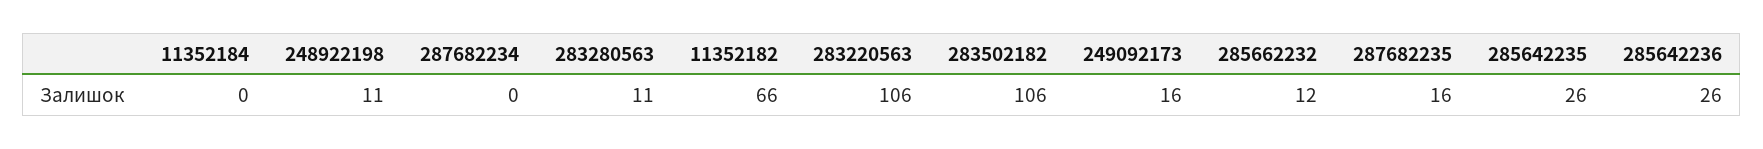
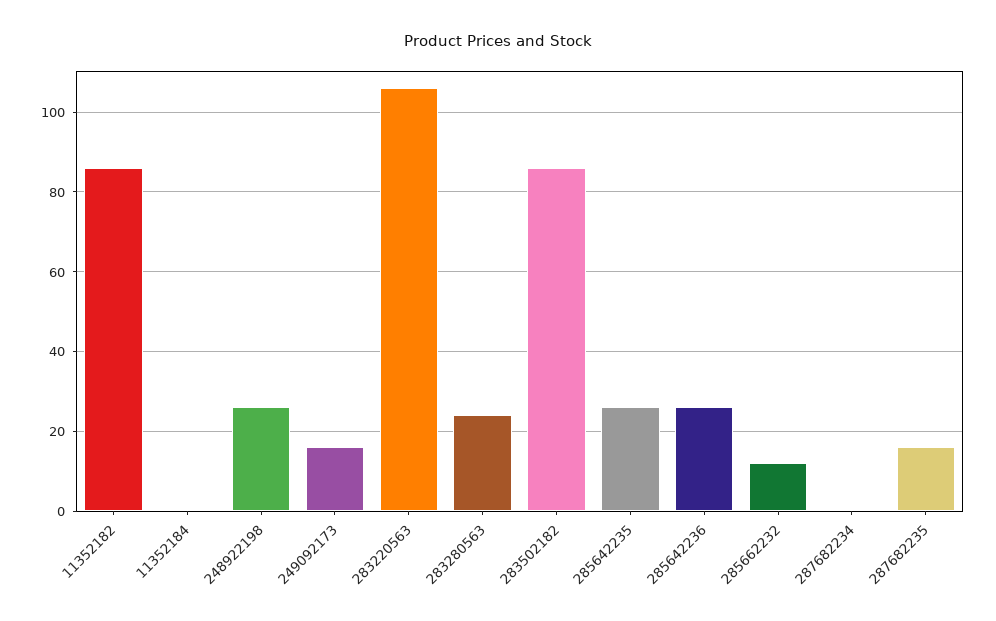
248922198: 11 -> 25
283280563: 11 -> 25
11352182: 66 -> 85
283502182: 106 -> 85

